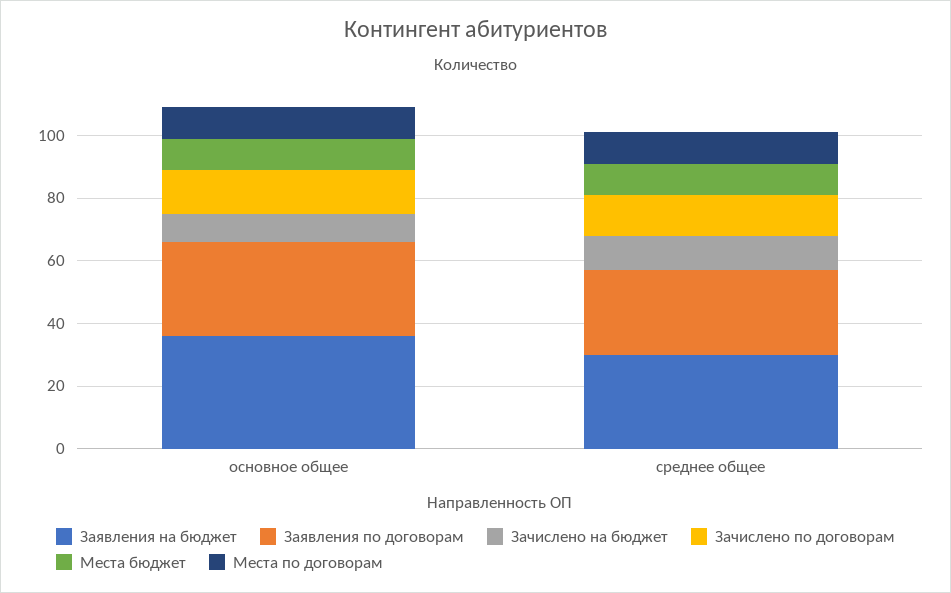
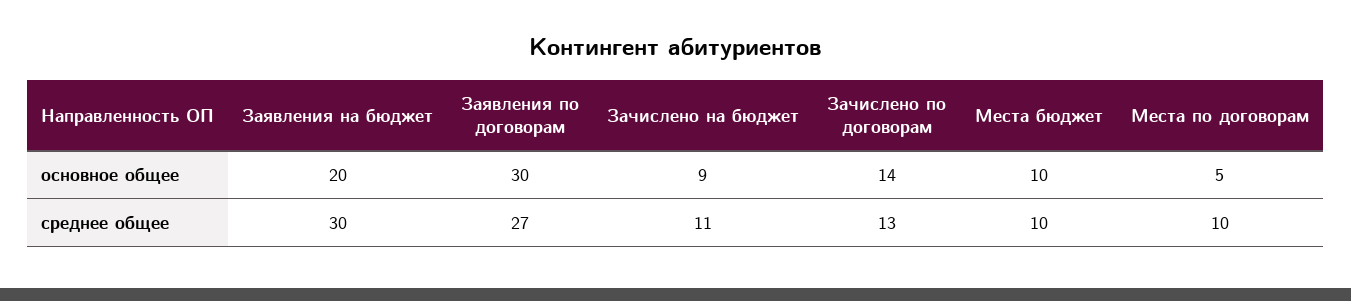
Заявления на бюджет, основное общее: 35 -> 20
Места по договорам, основное общее: 10 -> 5

